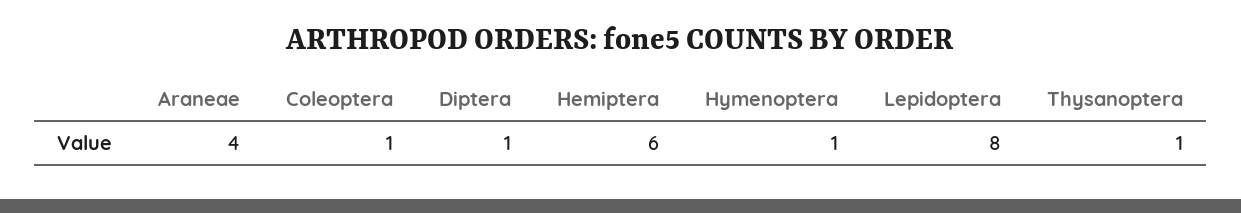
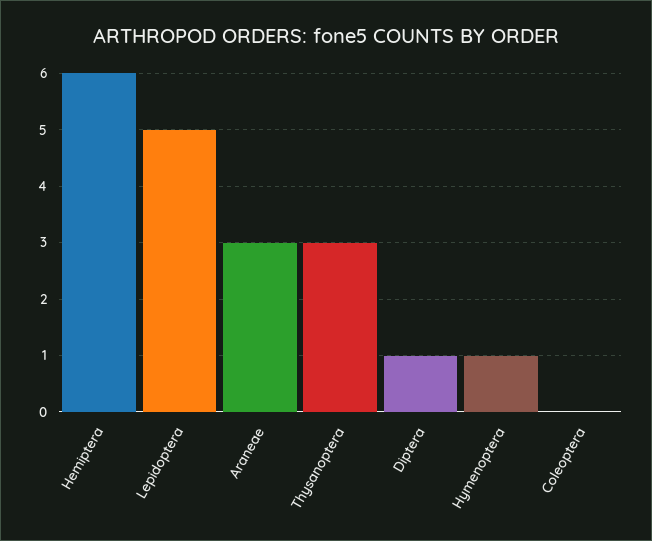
Araneae: 4 -> 3
Coleoptera: 1 -> 0
Lepidoptera: 8 -> 5
Thysanoptera: 1 -> 3

